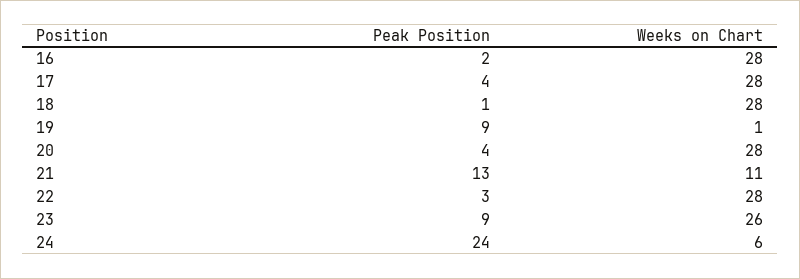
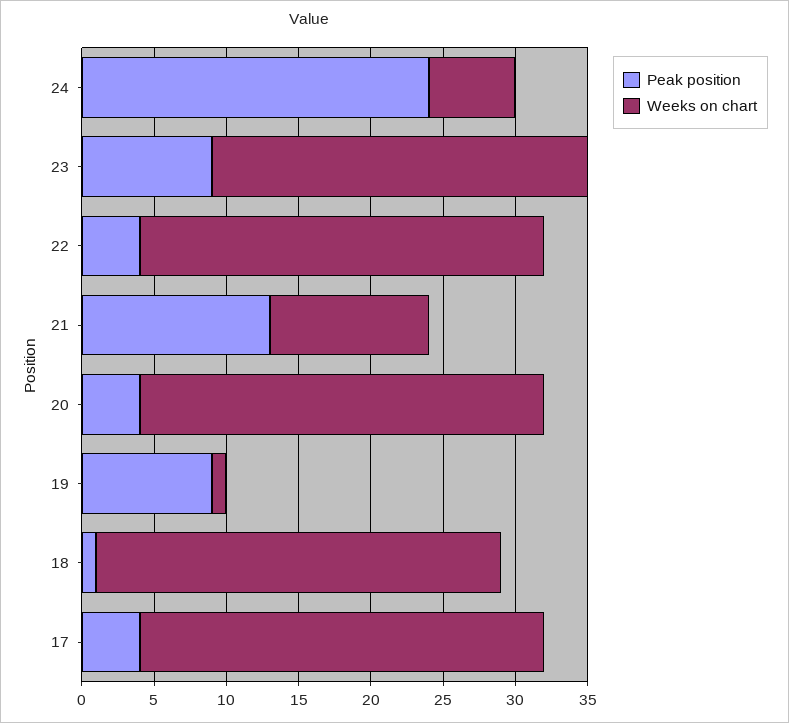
Peak Position, 16: 2 -> none
Weeks on Chart, 16: 28 -> none
Peak Position, 22: 3 -> 4

